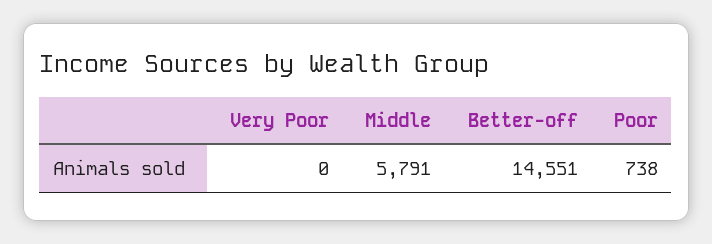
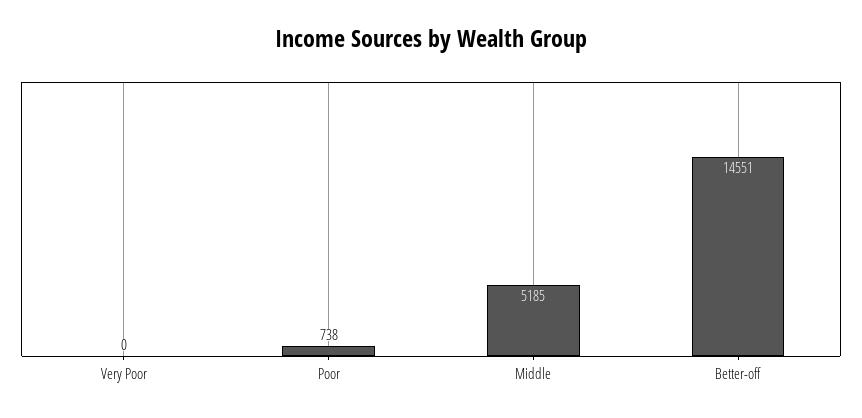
Middle: 5791 -> 5185

